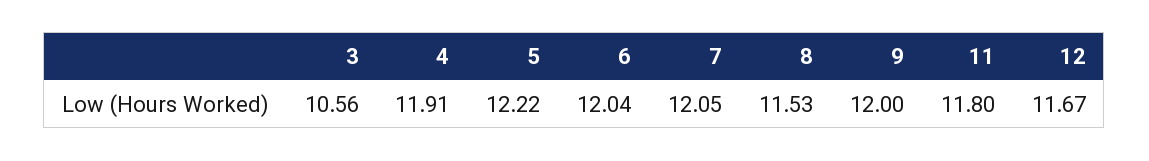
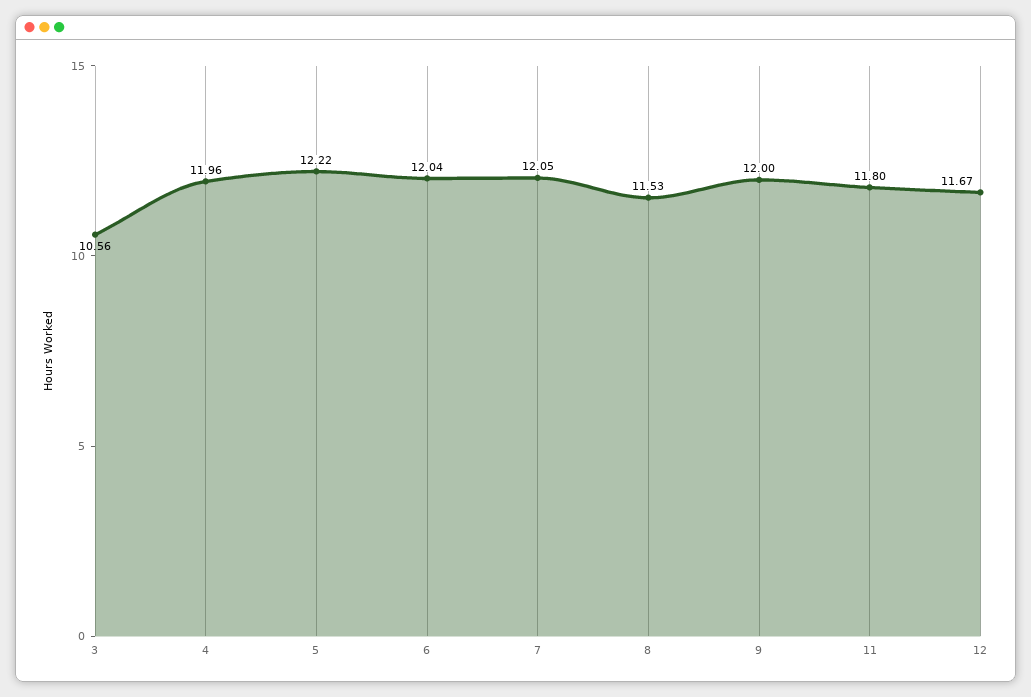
4: 11.91 -> 11.96

